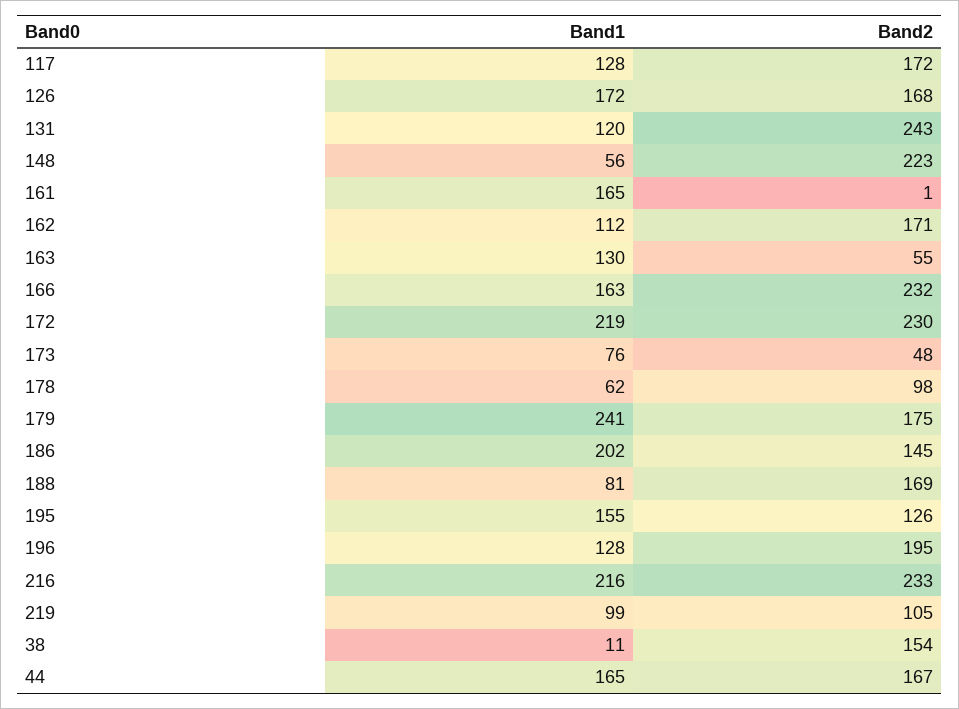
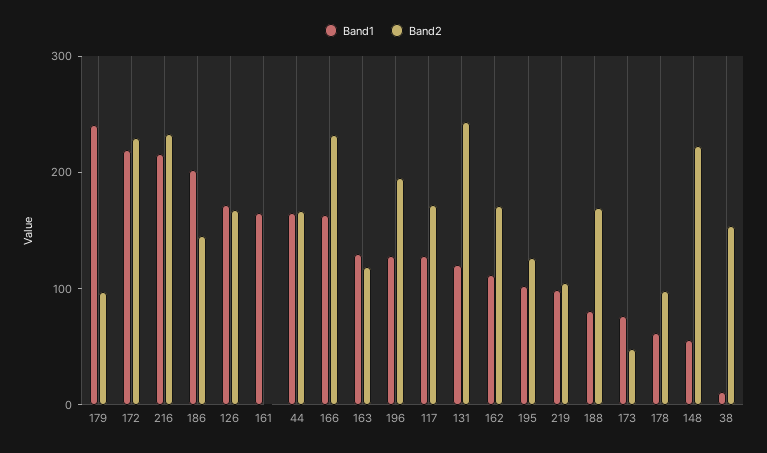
Band2, 163: 55 -> 120
Band2, 179: 175 -> 100
Band1, 195: 155 -> 100

